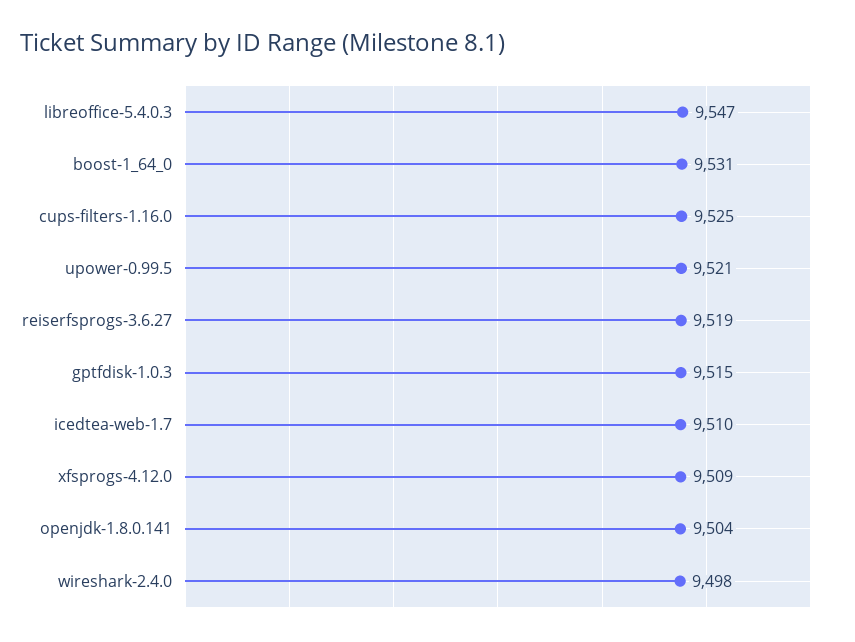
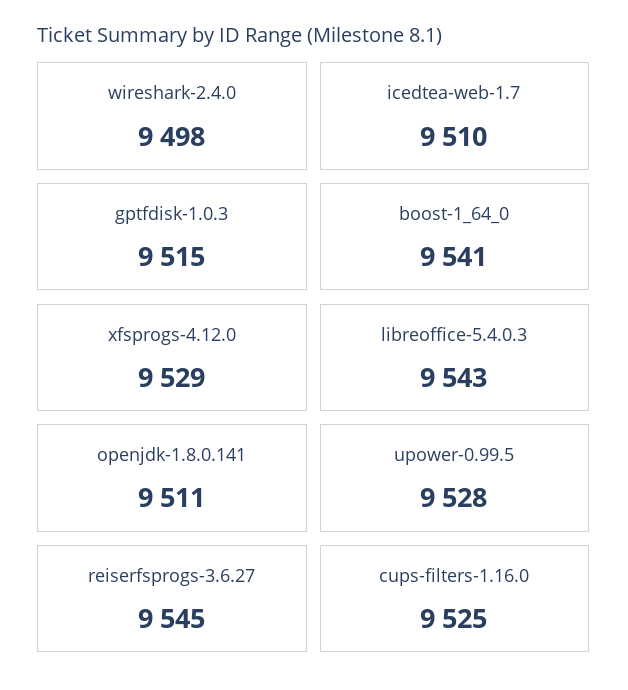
libreoffice-5.4.0.3: 9547 -> 9543
boost-1_64_0: 9531 -> 9541
upower-0.99.5: 9521 -> 9528
reiserfsprogs-3.6.27: 9519 -> 9545
xfsprogs-4.12.0: 9509 -> 9529
openjdk-1.8.0.141: 9504 -> 9511

